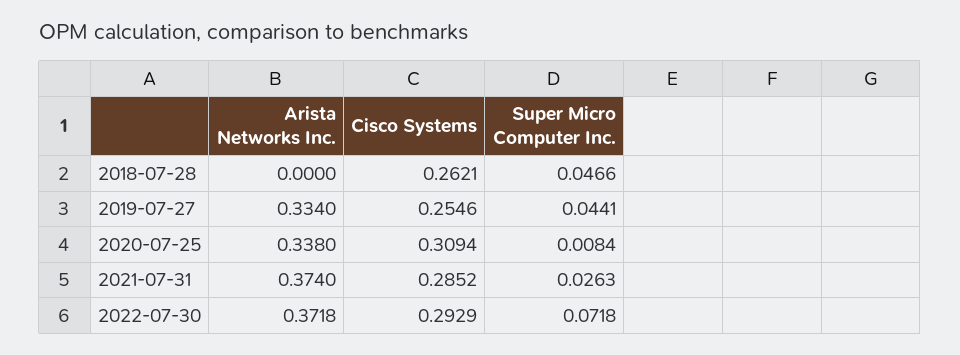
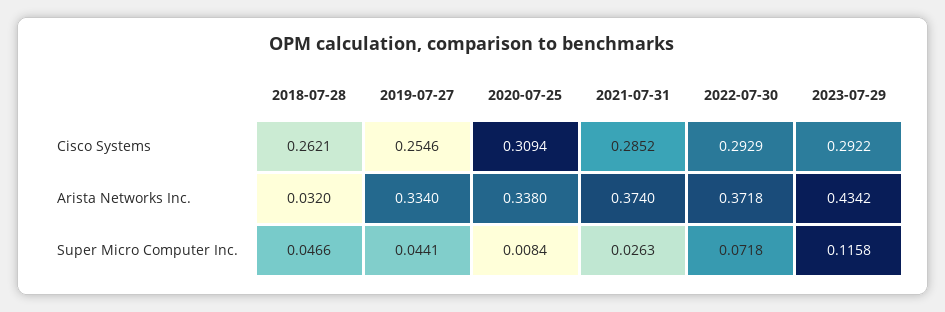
Arista Networks Inc., 2018-07-28: 0 -> 0.032
Cisco Systems, 2023-07-29: none -> 0.2922
Arista Networks Inc., 2023-07-29: none -> 0.4342
Super Micro Computer Inc., 2023-07-29: none -> 0.1158

